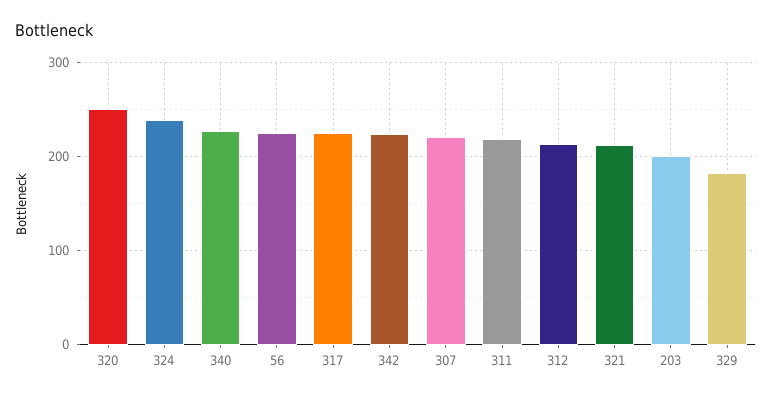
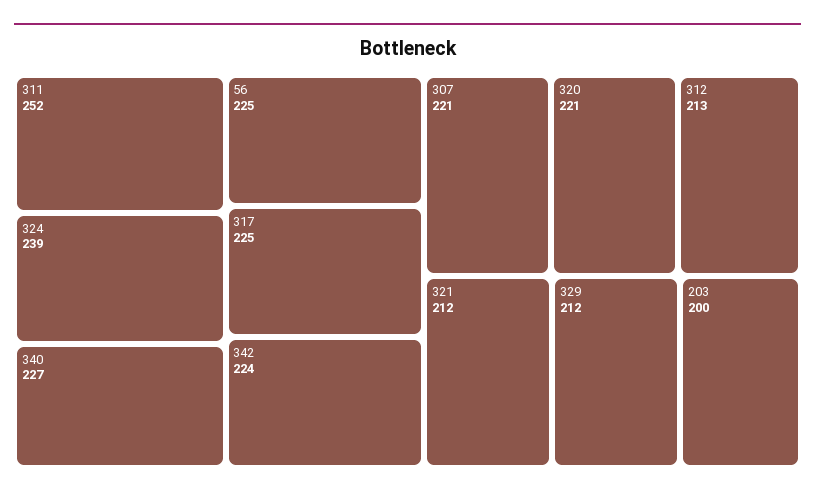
320: 250 -> 221
311: 220 -> 252
329: 180 -> 212

